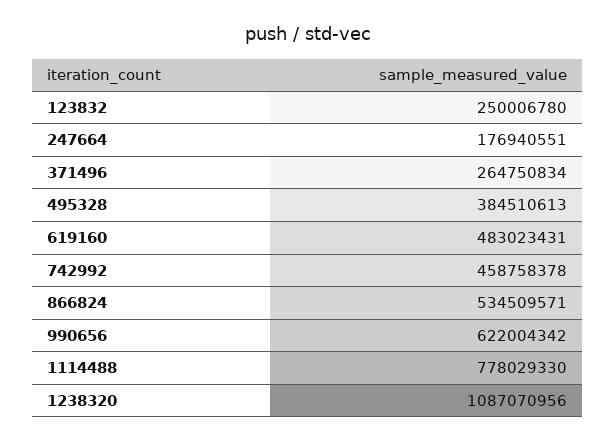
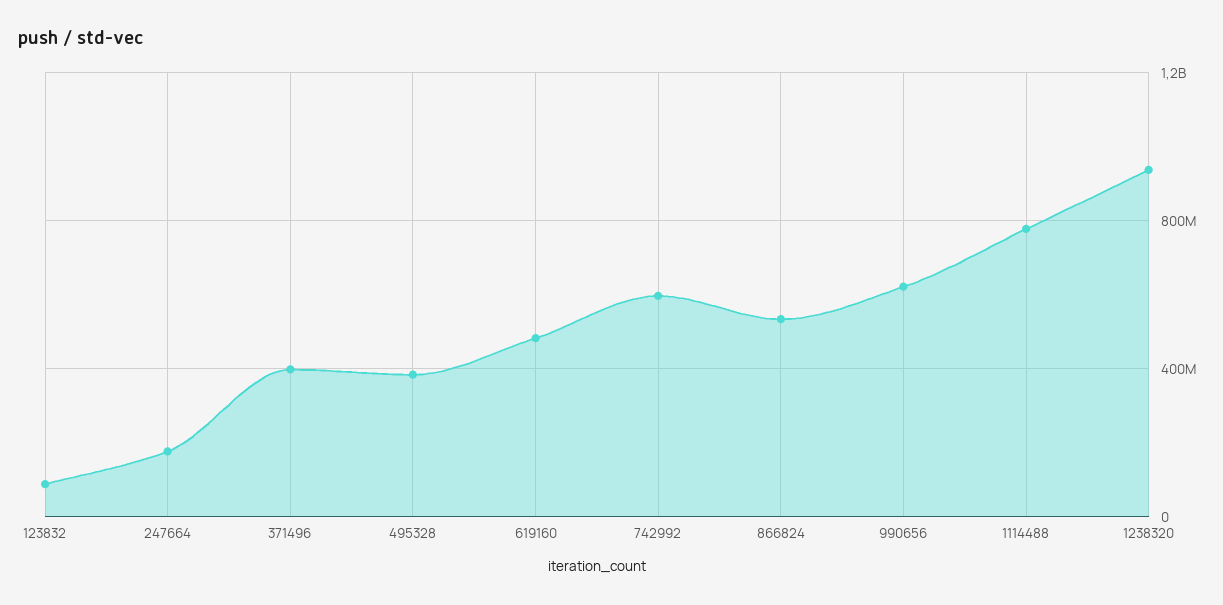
123832: 250006780 -> 100000000
371496: 264750834 -> 400000000
742992: 458758378 -> 600000000
1238320: 1087070956 -> 950000000

